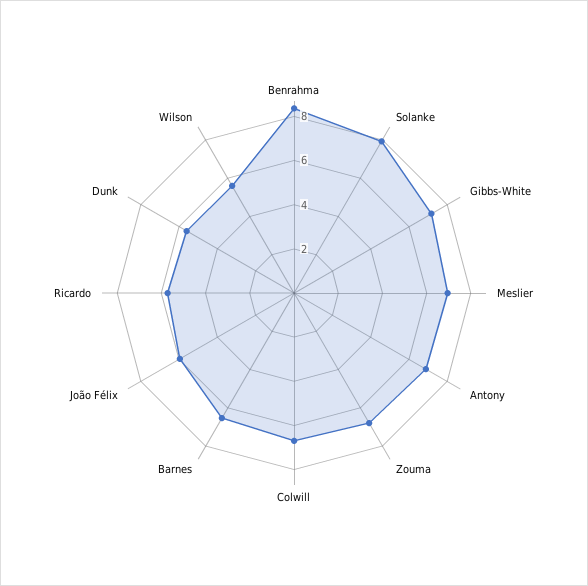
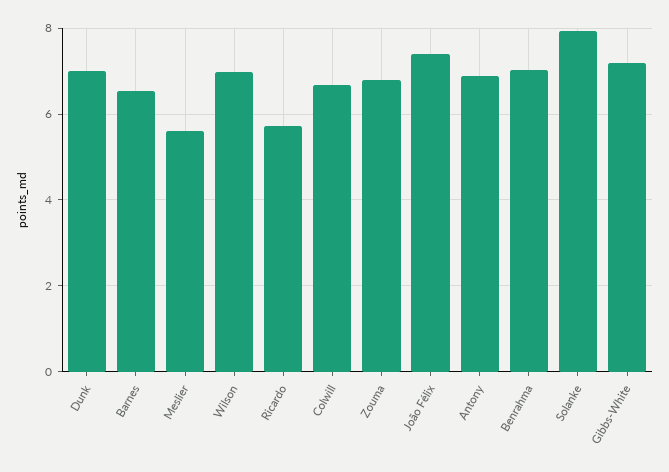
Benrahma: 8.5 -> 7
Meslier: 7 -> 5.6
João Félix: 6 -> 7.4
Dunk: 5.5 -> 7
Wilson: 5.5 -> 7

